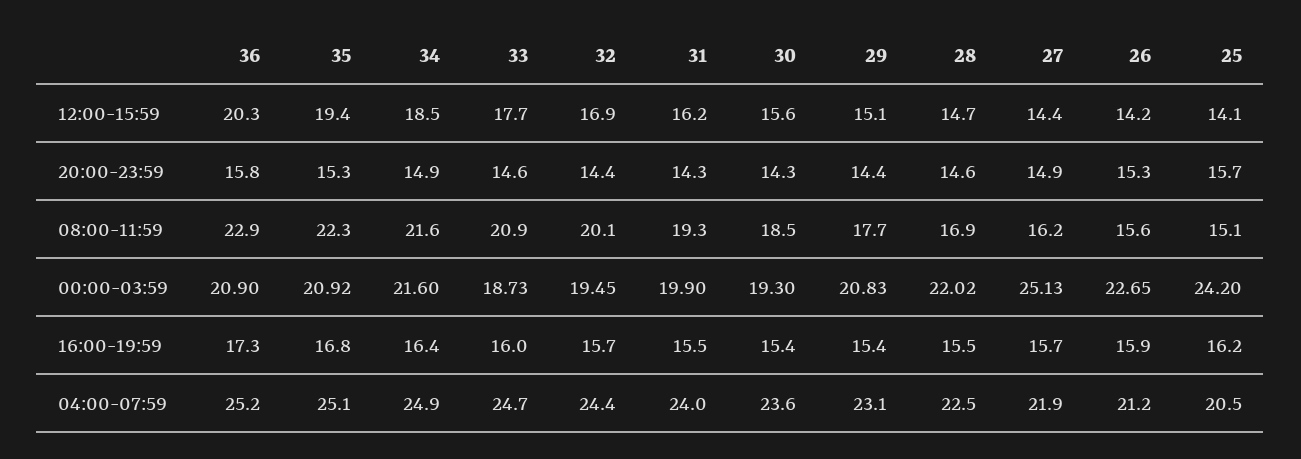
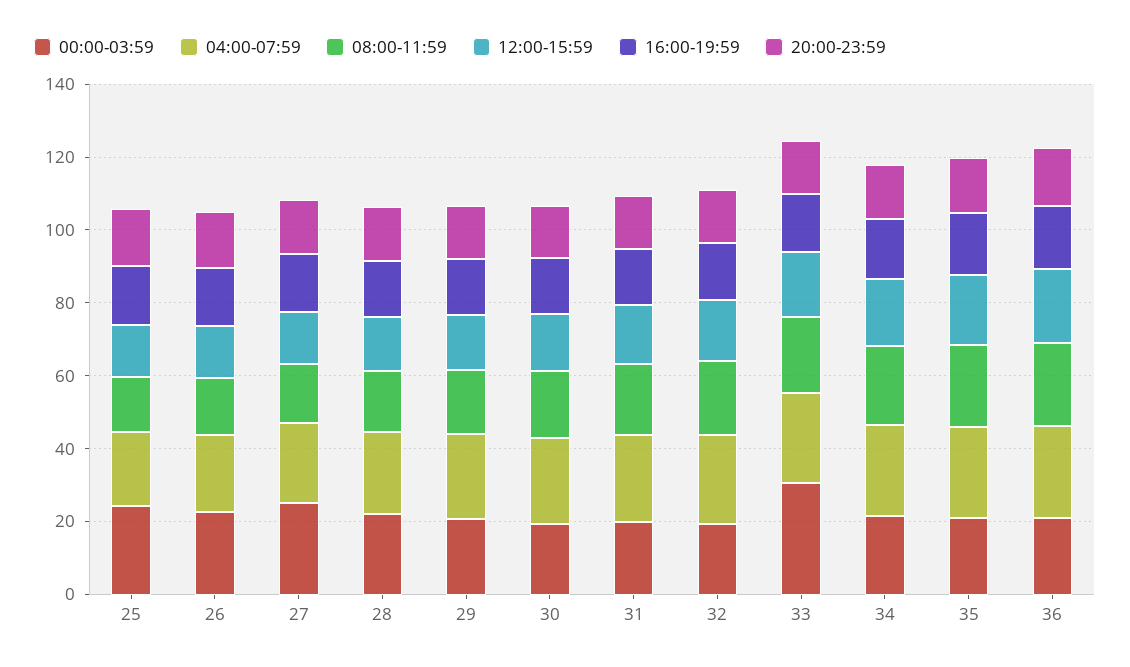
00:00-03:59, 33: 18.73 -> 30

